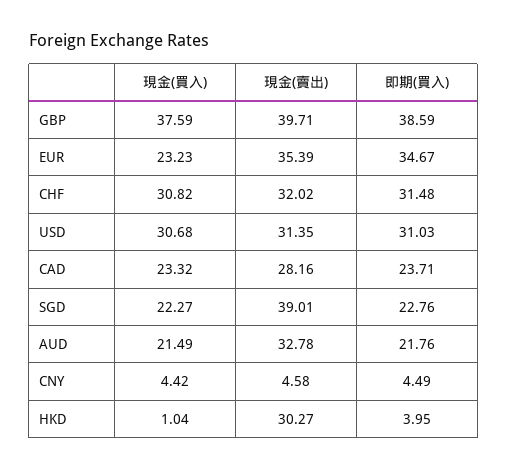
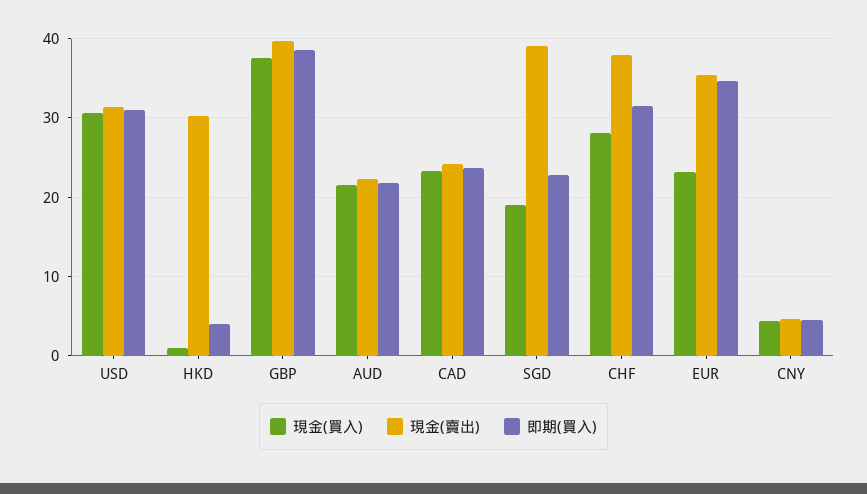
現金(買入), CHF: 30.82 -> 28
現金(賣出), CHF: 32.02 -> 38
現金(賣出), CAD: 28.16 -> 24
現金(買入), SGD: 22.27 -> 19
現金(賣出), AUD: 32.78 -> 22

